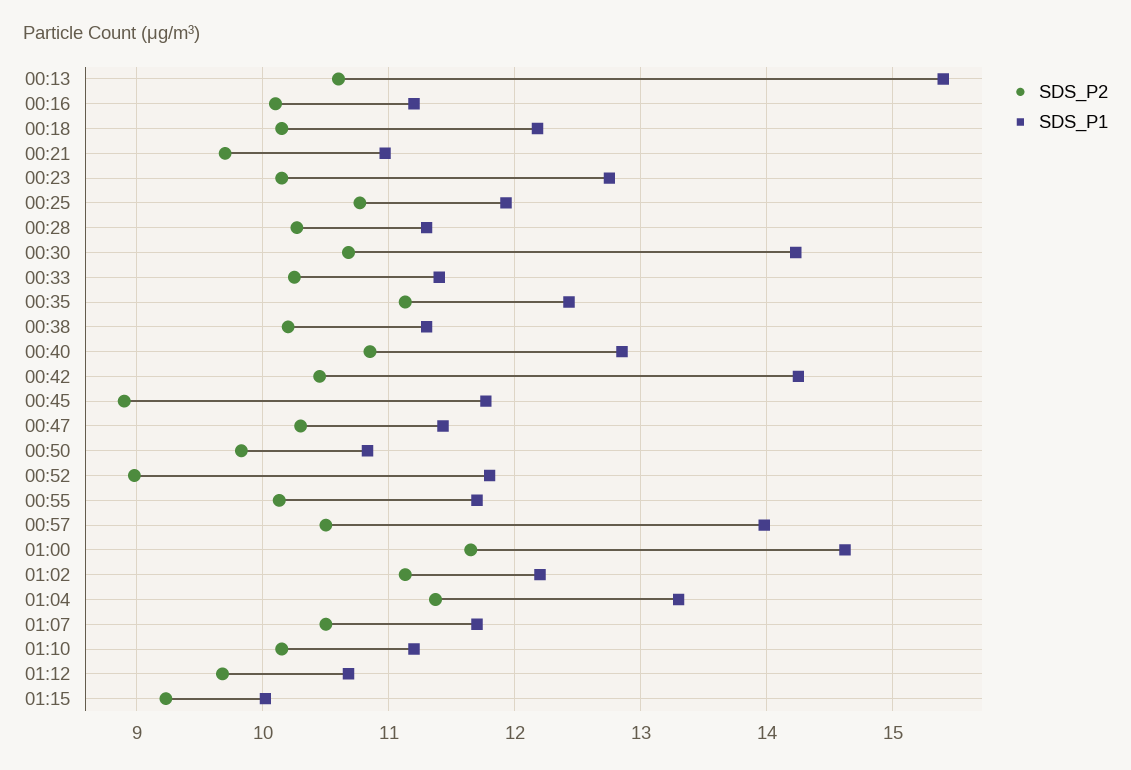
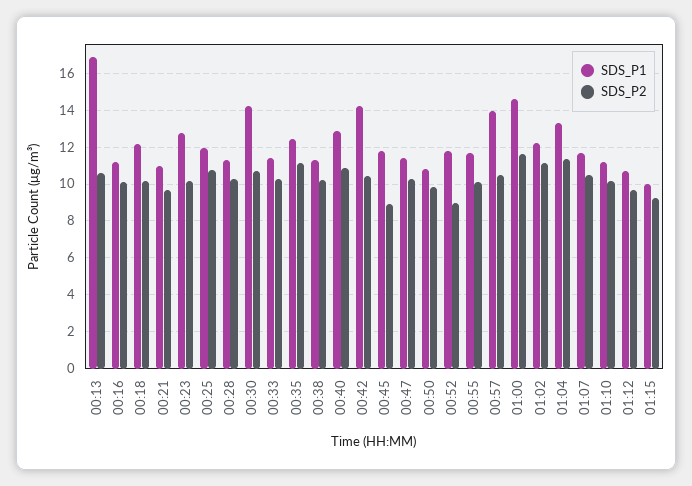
SDS_P1, 00:13: 15.4 -> 17

